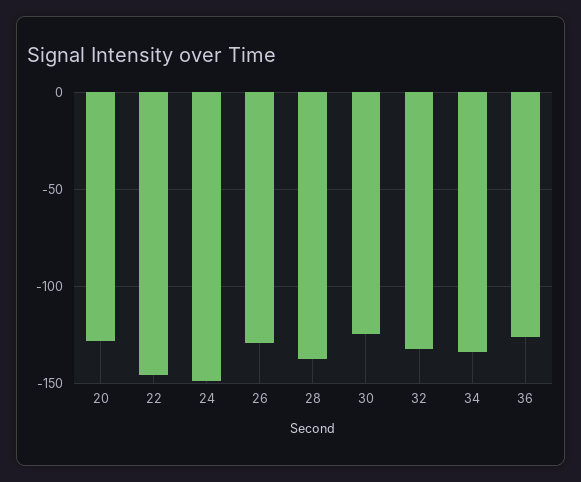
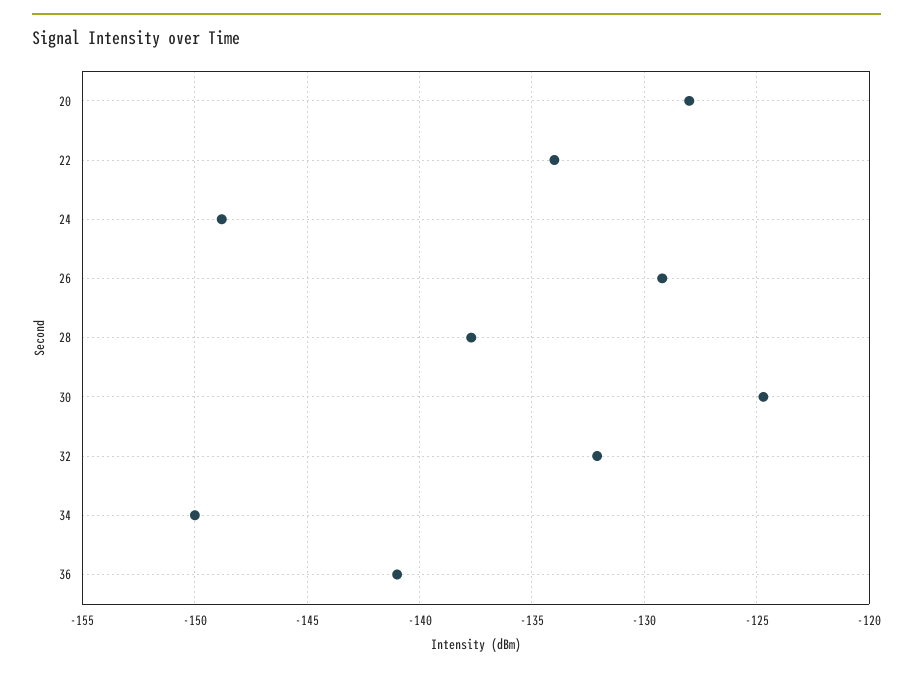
22: -145 -> -134
34: -135 -> -150
36: -125 -> -141

